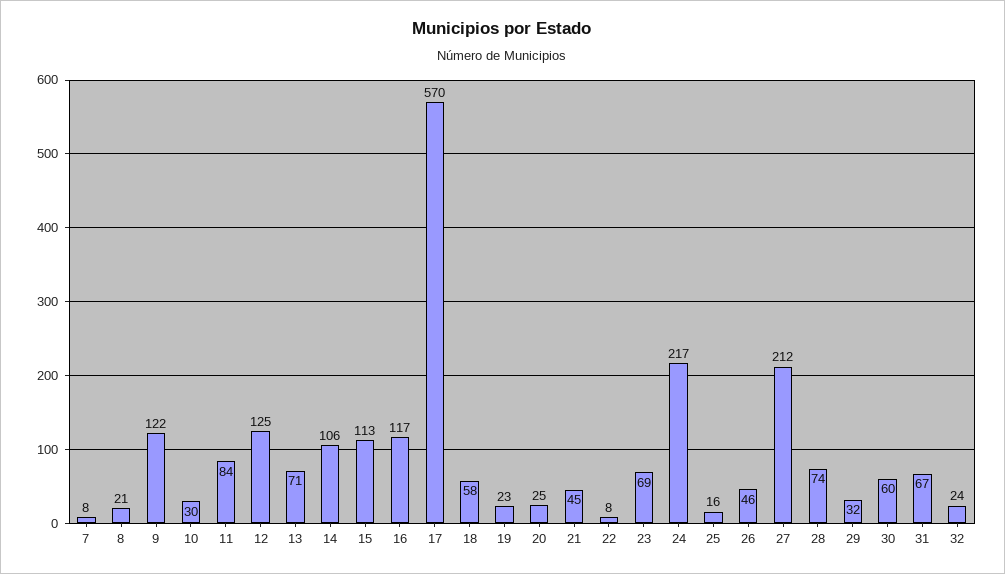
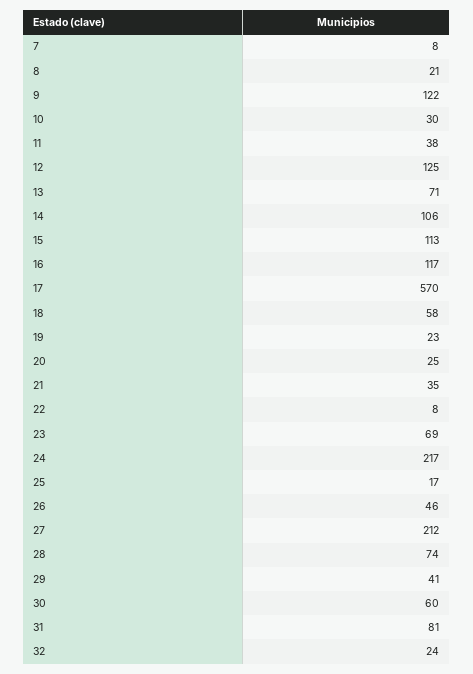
11: 84 -> 38
21: 45 -> 35
25: 16 -> 17
29: 32 -> 41
31: 67 -> 81

